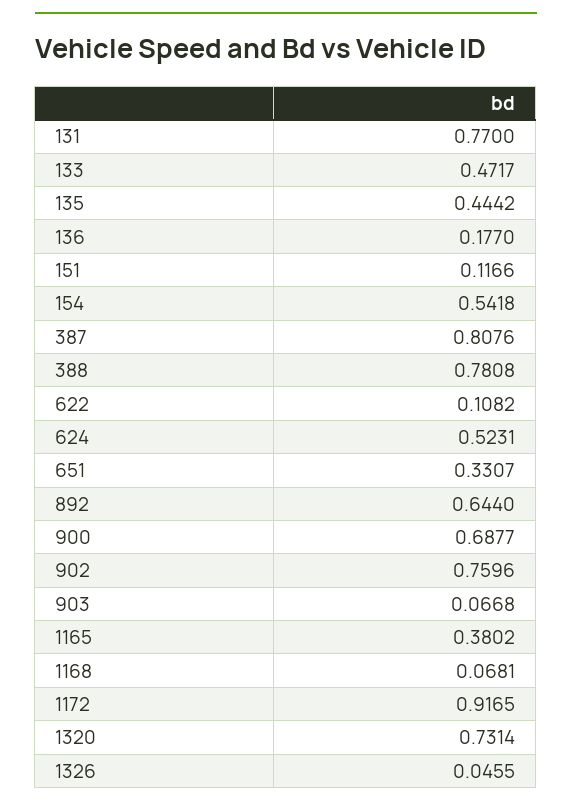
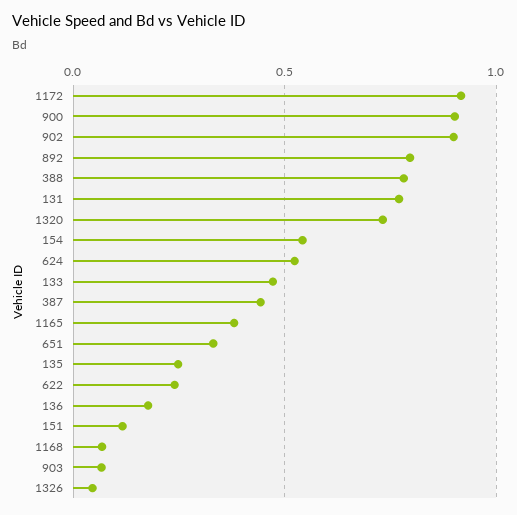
135: 0.4442 -> 0.25
387: 0.8076 -> 0.45
622: 0.1082 -> 0.25
892: 0.644 -> 0.8
900: 0.6877 -> 0.9
902: 0.7596 -> 0.9

